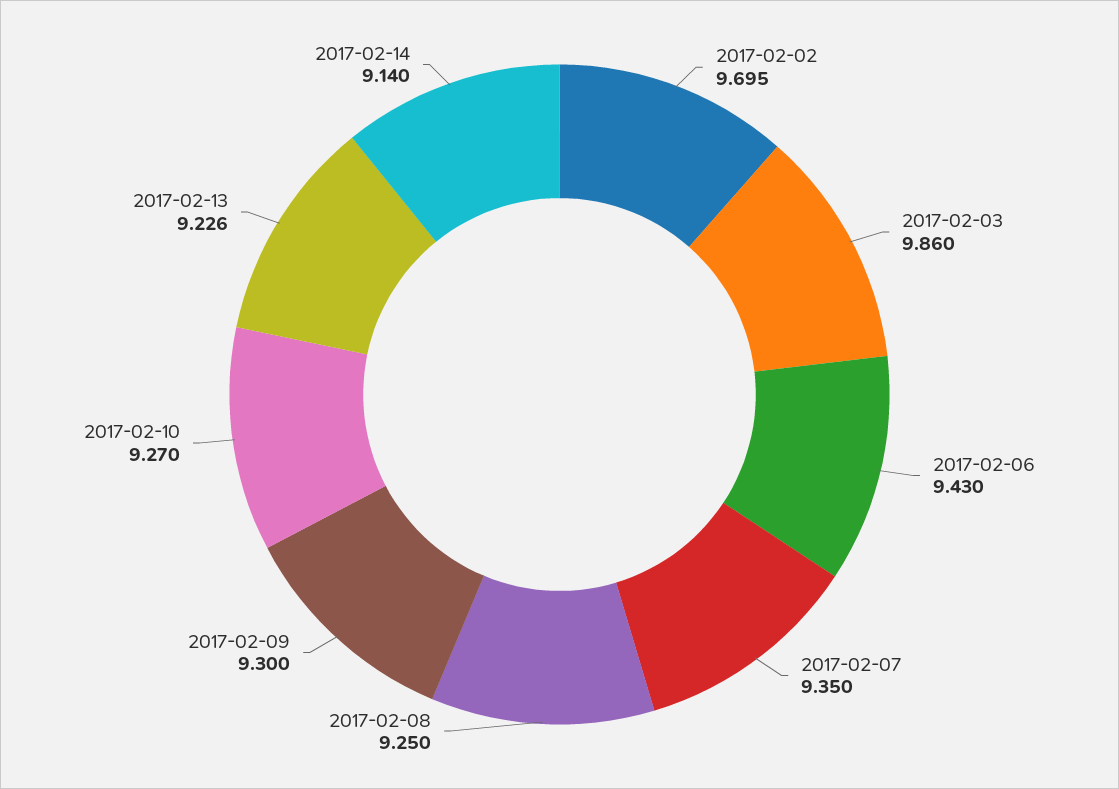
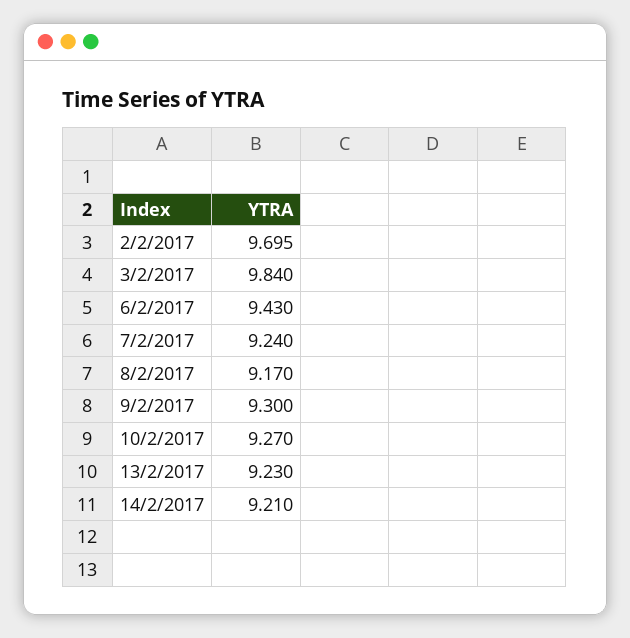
2017-02-03: 9.86 -> 9.84
2017-02-07: 9.35 -> 9.24
2017-02-08: 9.25 -> 9.17
2017-02-13: 9.226 -> 9.23
2017-02-14: 9.14 -> 9.21

